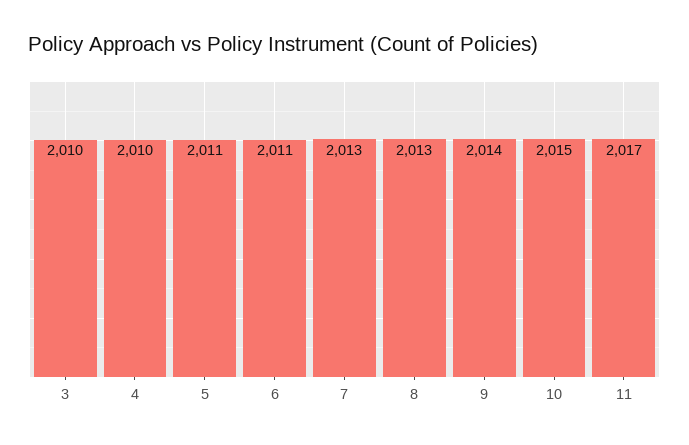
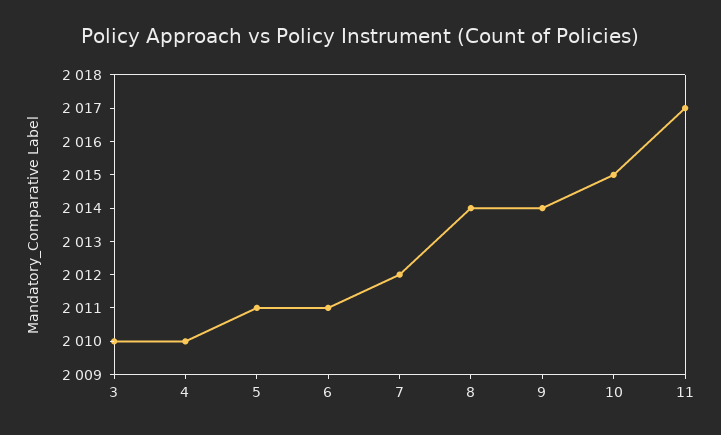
7: 2013 -> 2012
8: 2013 -> 2014

